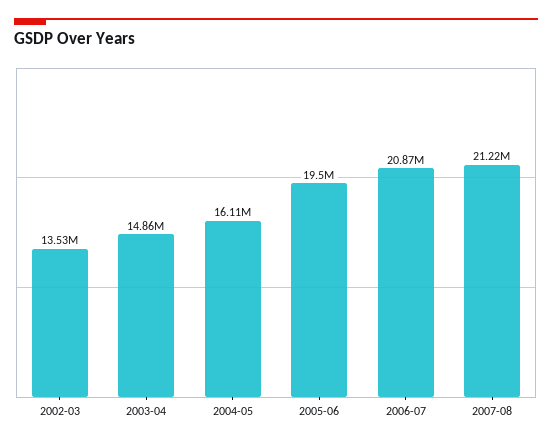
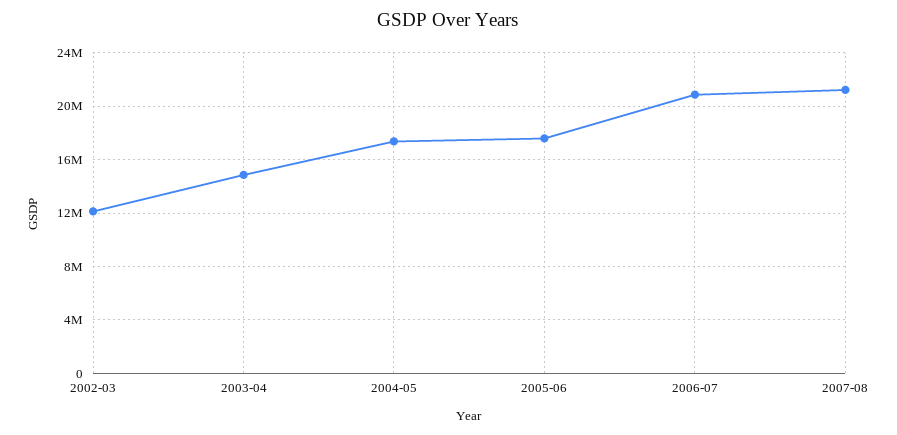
2002-03: 13530000 -> 12000000
2004-05: 16110000 -> 17500000
2005-06: 19500000 -> 17500000

